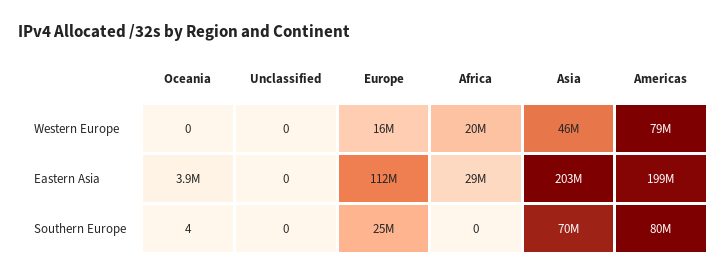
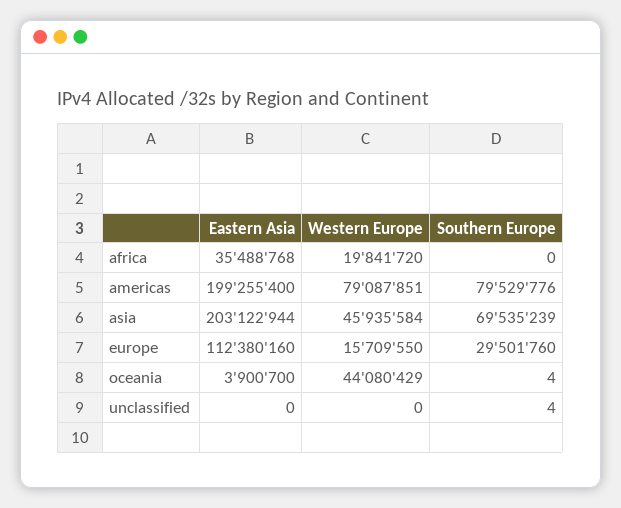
Oceania, Western Europe: 0 -> 44080429
Africa, Eastern Asia: 29000000 -> 35488768
Unclassified, Southern Europe: 0 -> 4
Europe, Southern Europe: 25000000 -> 29501760

